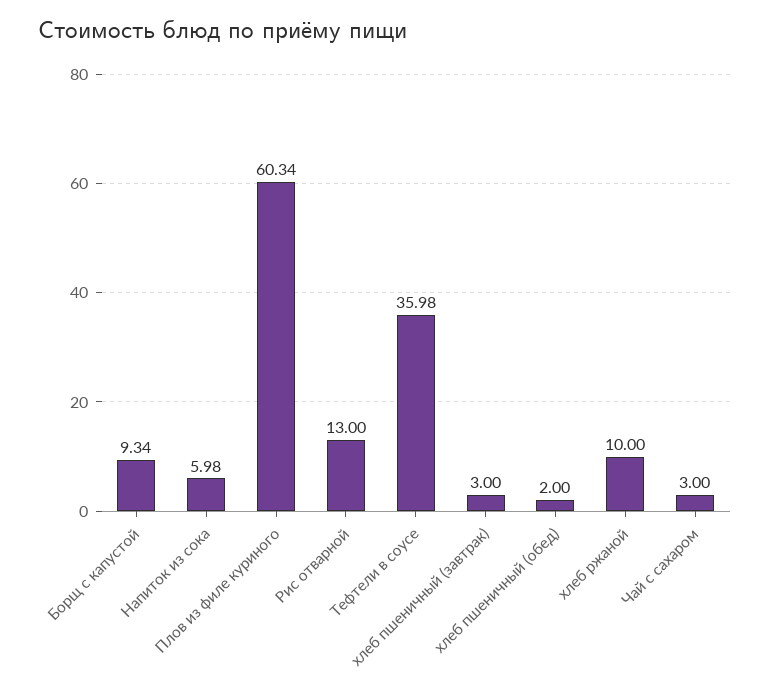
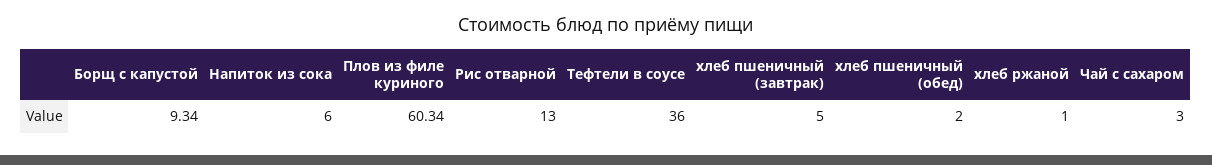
Напиток из сока: 5.98 -> 6
Тефтели в соусе: 35.98 -> 36
хлеб пшеничный (завтрак): 3 -> 5
хлеб ржаной: 10 -> 1

